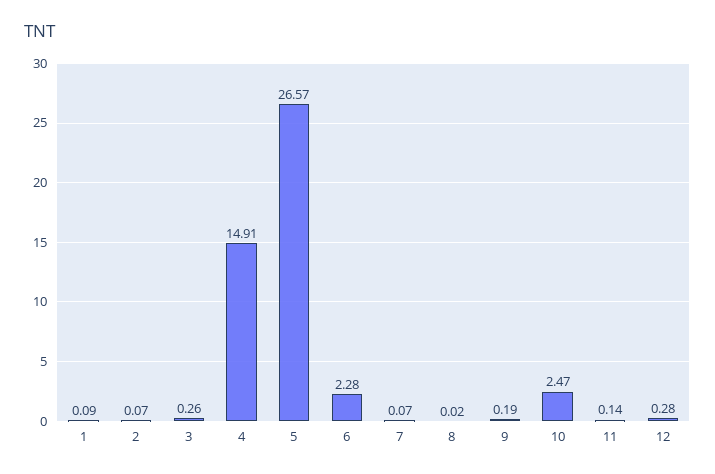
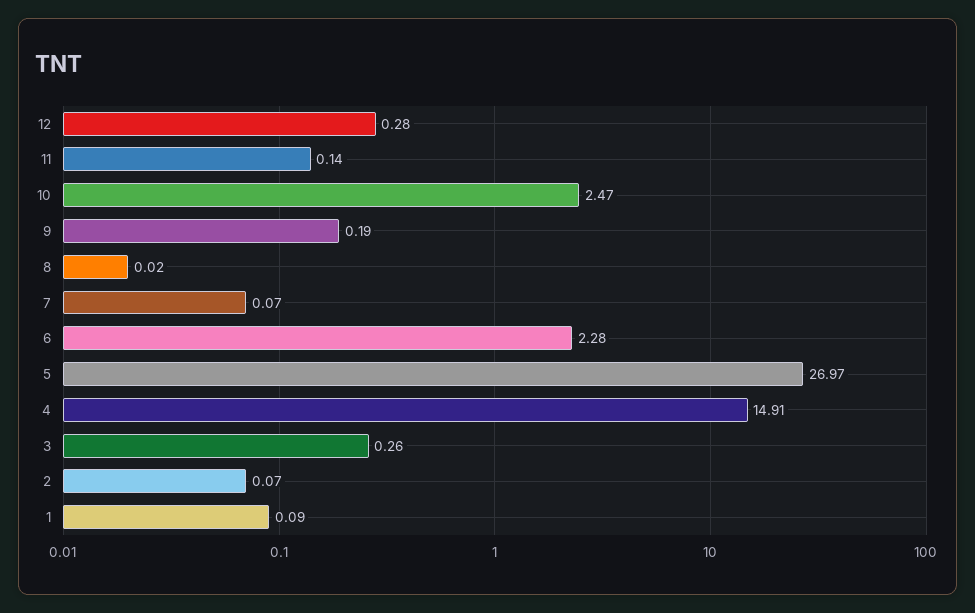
5: 26.57 -> 26.97

